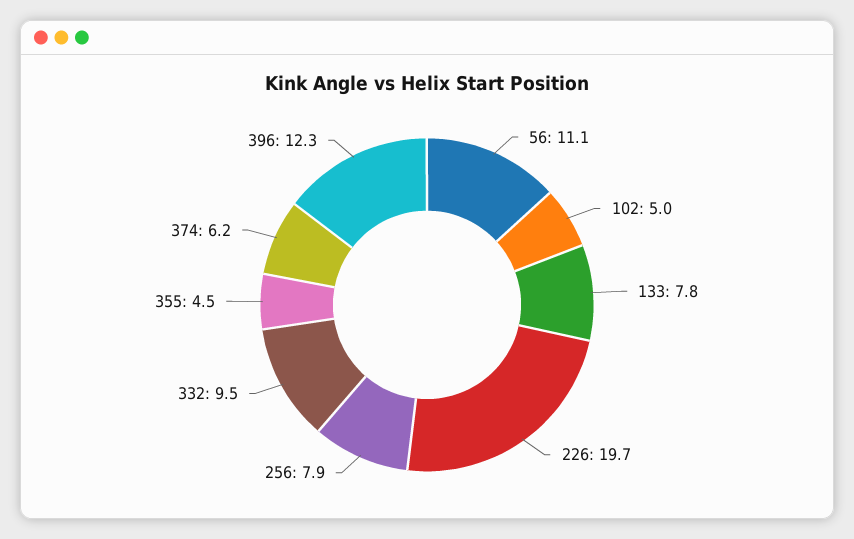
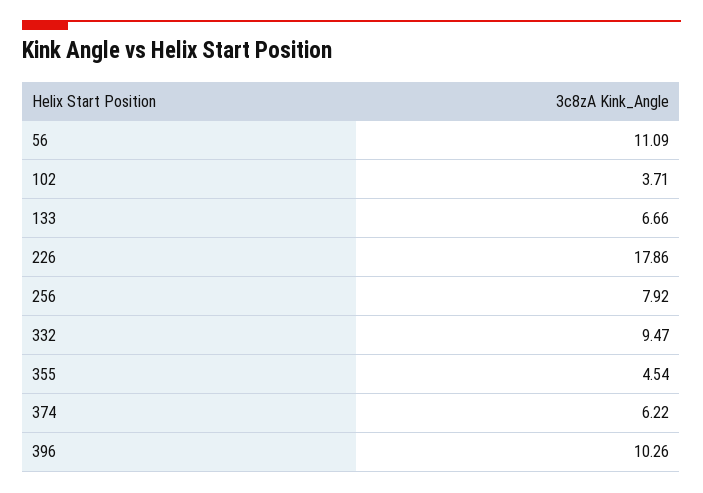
102: 5 -> 3.71
133: 7.8 -> 6.66
226: 19.7 -> 17.86
396: 12.3 -> 10.26

